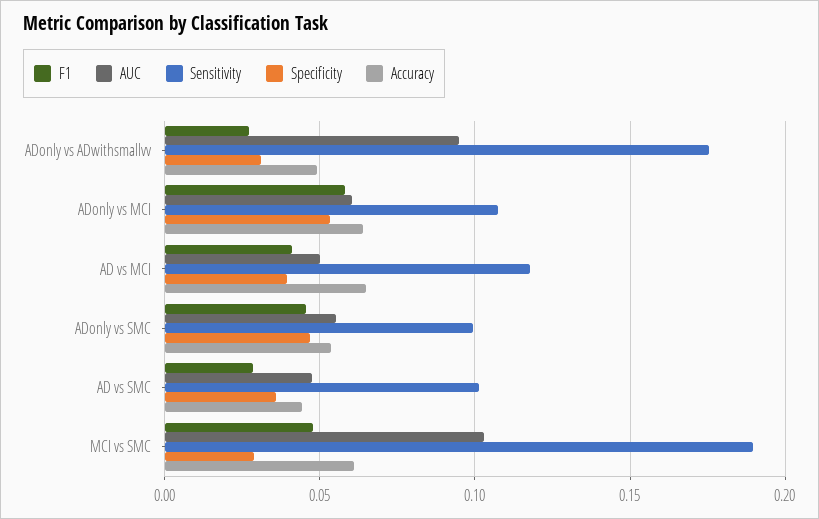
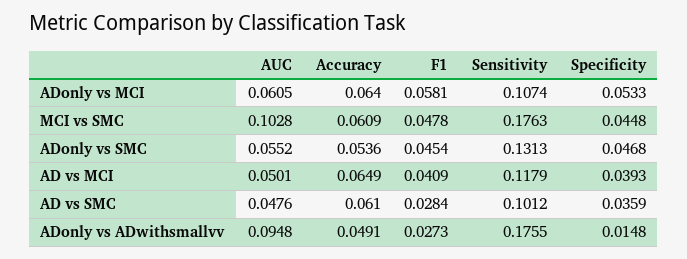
Specificity, ADonly vs ADwithsmallvv: 0.03 -> 0.0148
Sensitivity, ADonly vs SMC: 0.1 -> 0.1313
Accuracy, AD vs SMC: 0.045 -> 0.061
Sensitivity, MCI vs SMC: 0.19 -> 0.1763
Specificity, MCI vs SMC: 0.03 -> 0.0448

